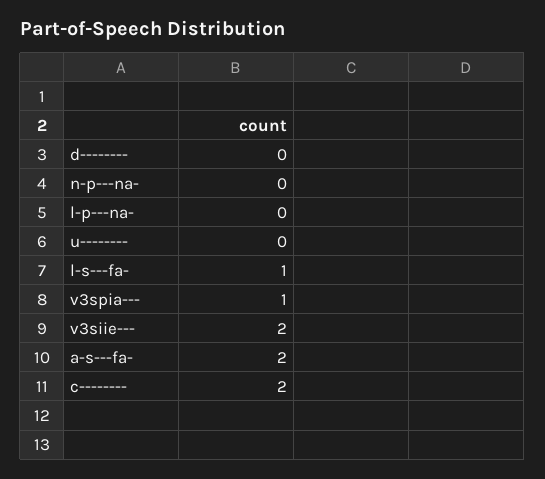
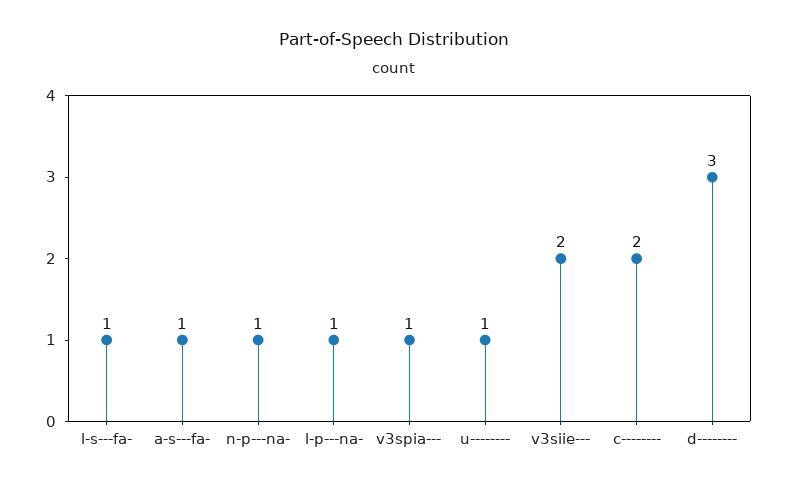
d--------: 0 -> 3
n-p---na-: 0 -> 1
l-p---na-: 0 -> 1
u--------: 0 -> 1
a-s---fa-: 2 -> 1

